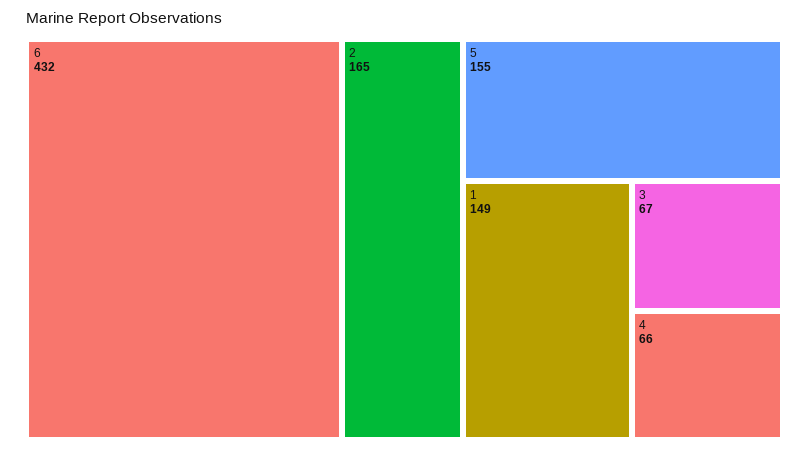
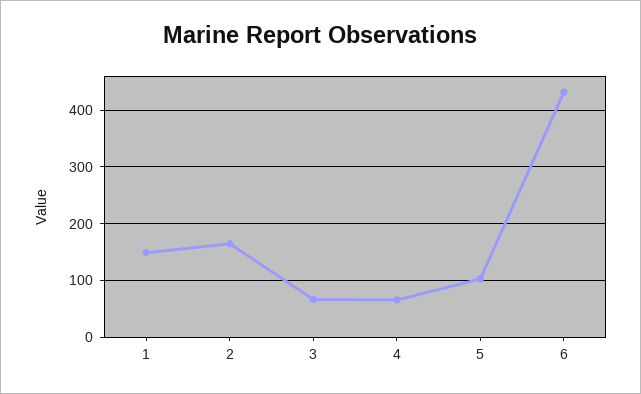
5: 155 -> 100

